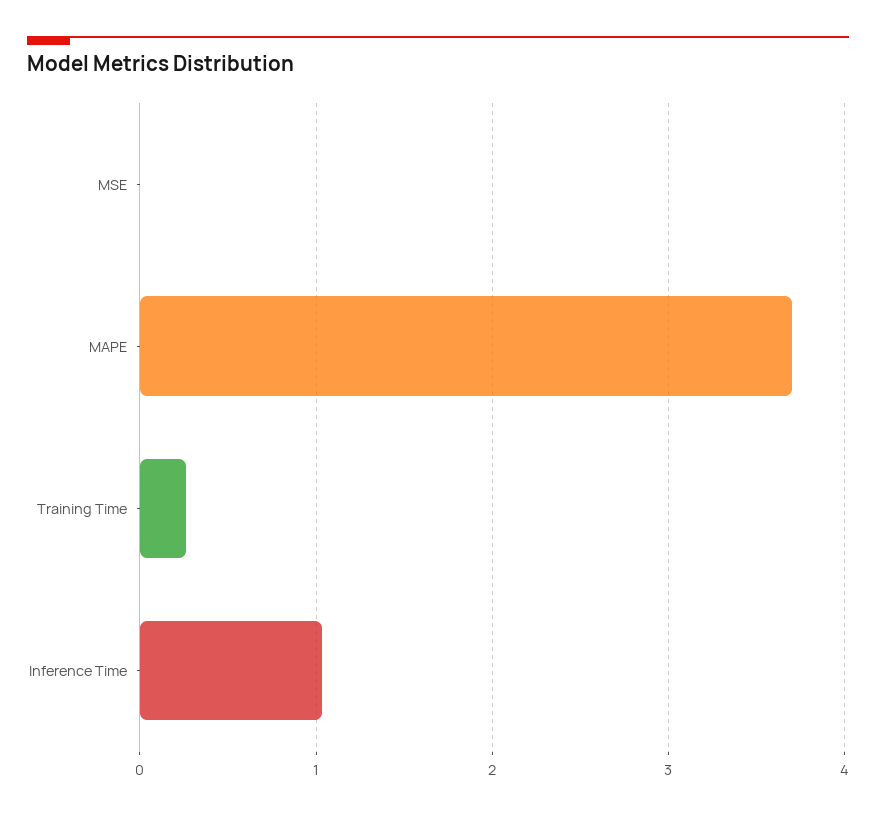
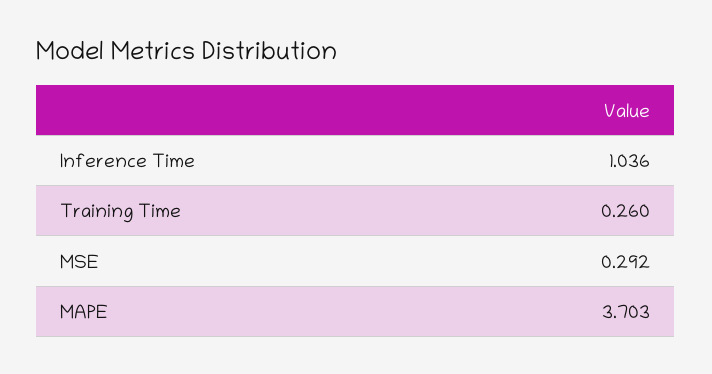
MSE: 0 -> 0.292

